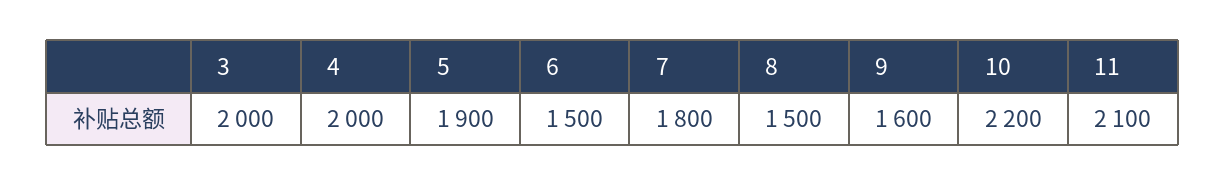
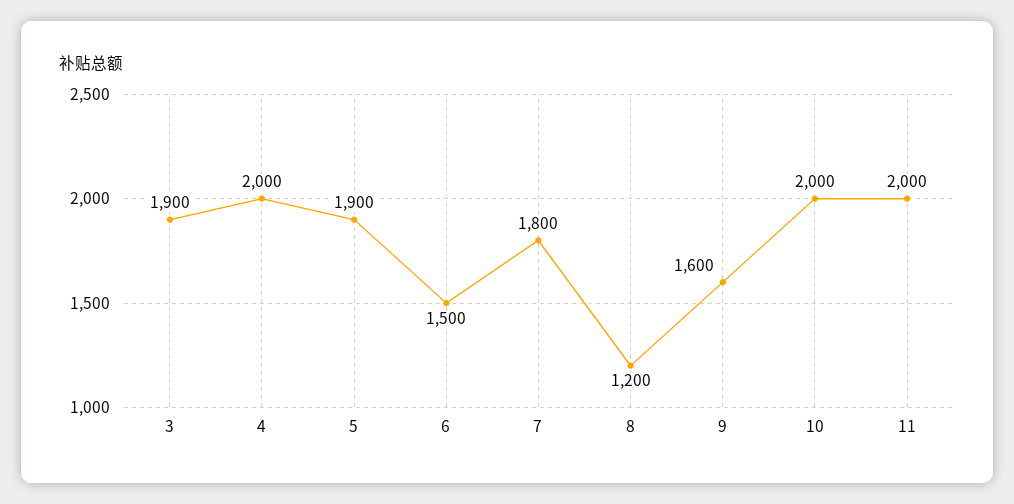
3: 2000 -> 1900
8: 1500 -> 1200
10: 2200 -> 2000
11: 2100 -> 2000

